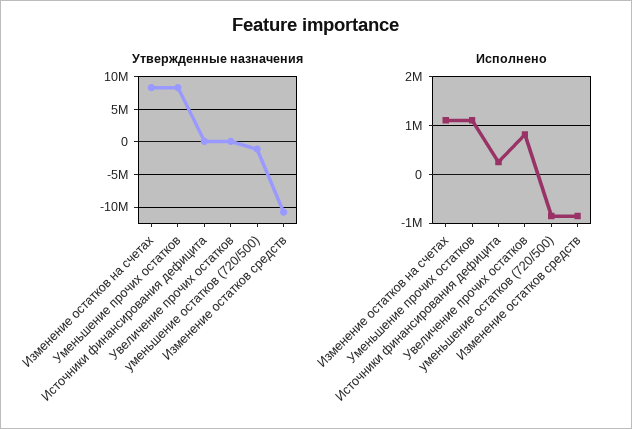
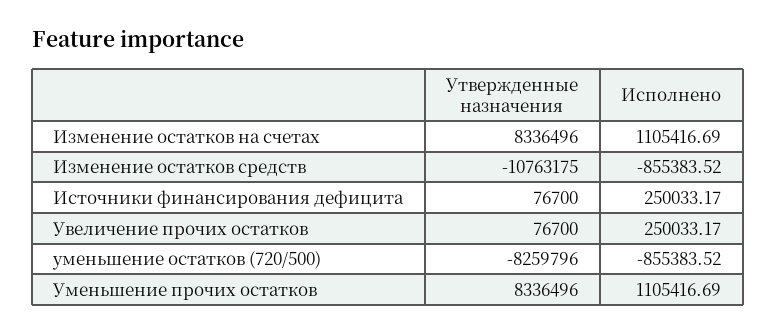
Утвержденные назначения, уменьшение остатков (720/500): -1000000 -> -8259796
Исполнено, Увеличение прочих остатков: 800000 -> 250033.17

